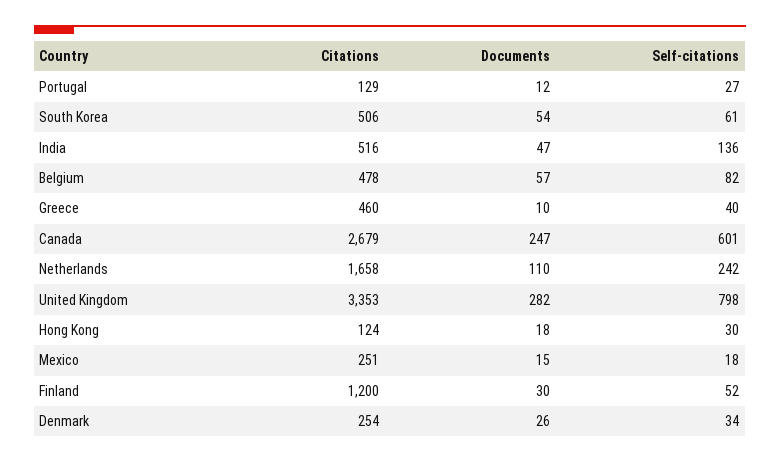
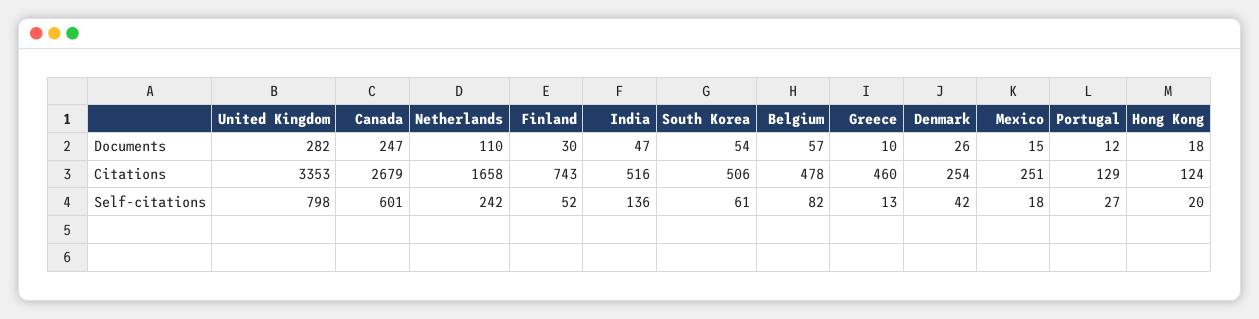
Self-citations, Greece: 40 -> 13
Self-citations, Hong Kong: 30 -> 20
Citations, Finland: 1200 -> 743
Self-citations, Denmark: 34 -> 42

